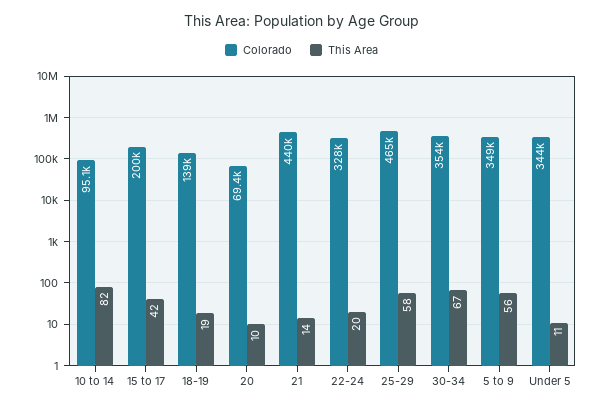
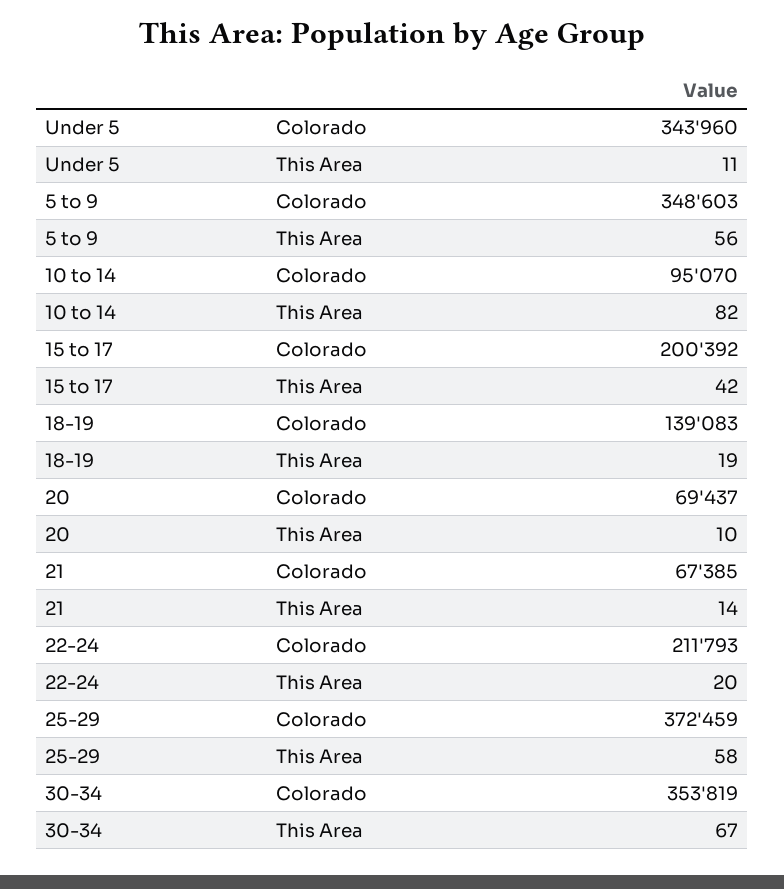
Colorado, 21: 440000 -> 67385
Colorado, 22-24: 328000 -> 211793
Colorado, 25-29: 465000 -> 372459

